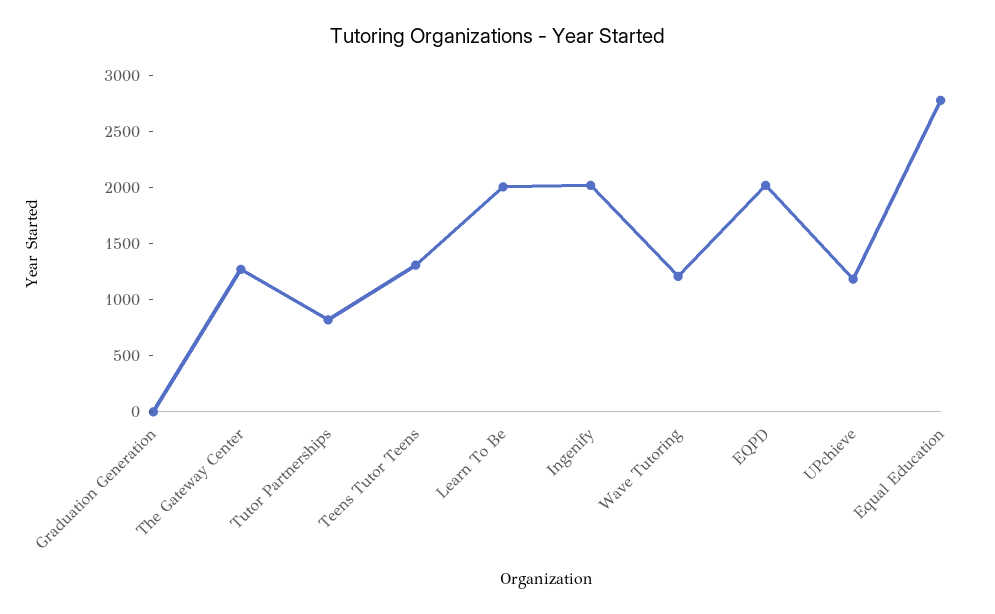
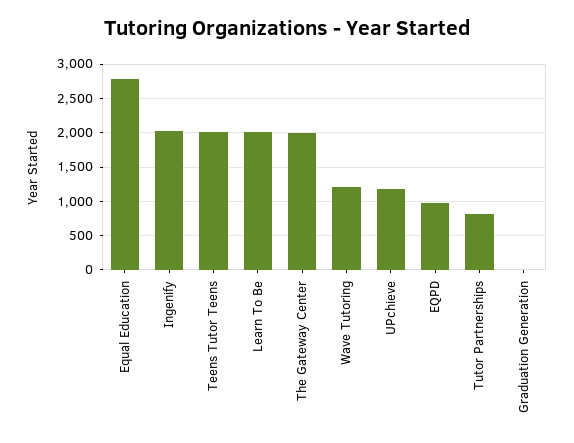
The Gateway Center: 1300 -> 2000
Teens Tutor Teens: 1300 -> 2000
EQPD: 2000 -> 1000

